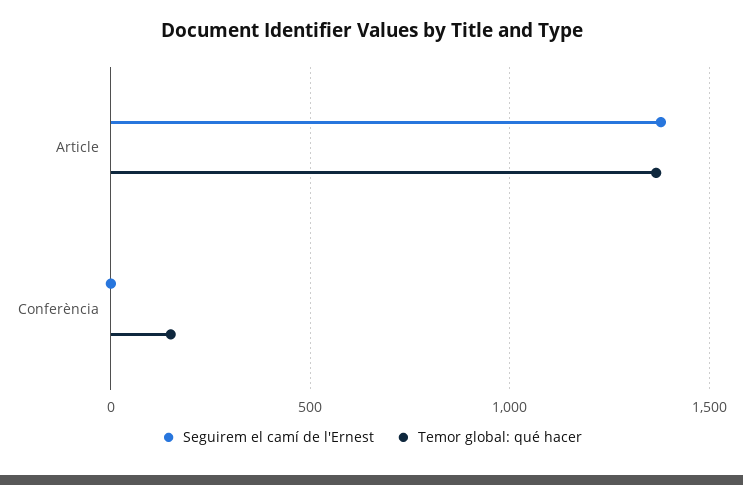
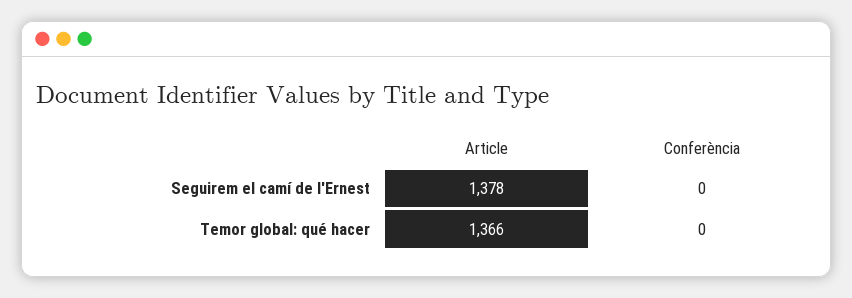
Temor global: qué hacer, Conferència: 150 -> 0

